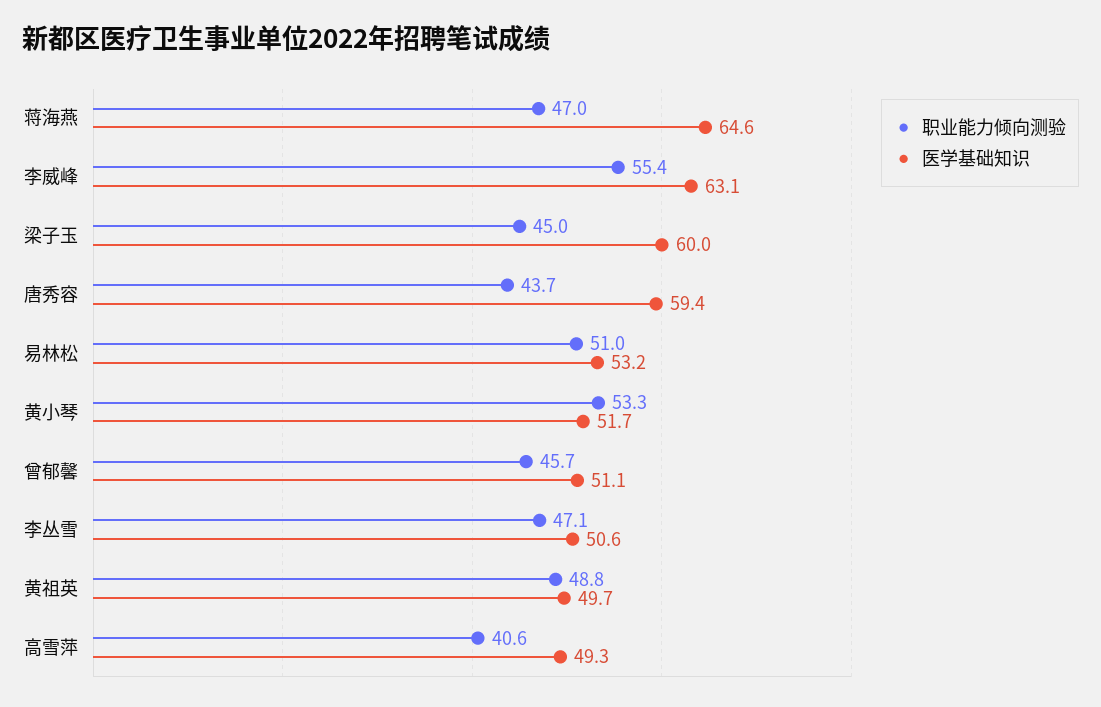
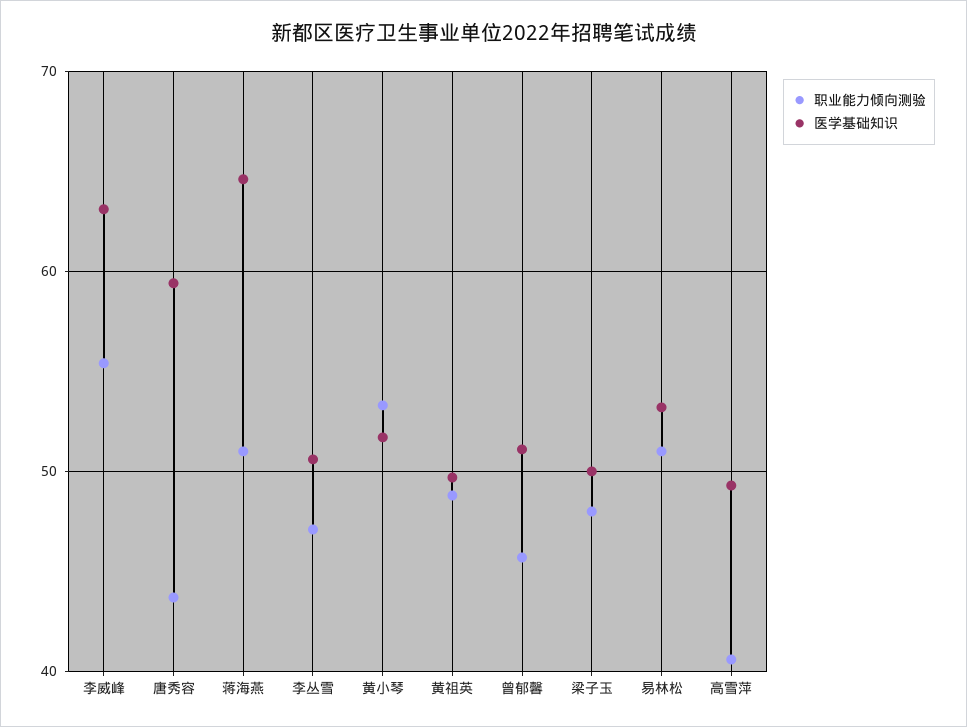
职业能力倾向测验, 蒋海燕: 47 -> 51
职业能力倾向测验, 梁子玉: 45 -> 48
医学基础知识, 梁子玉: 60 -> 50

